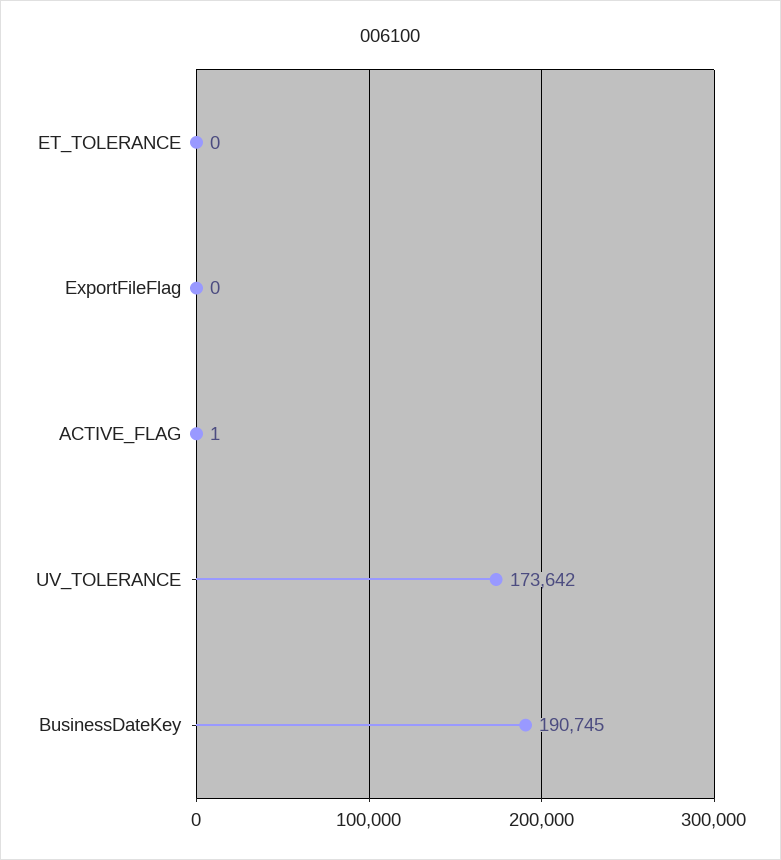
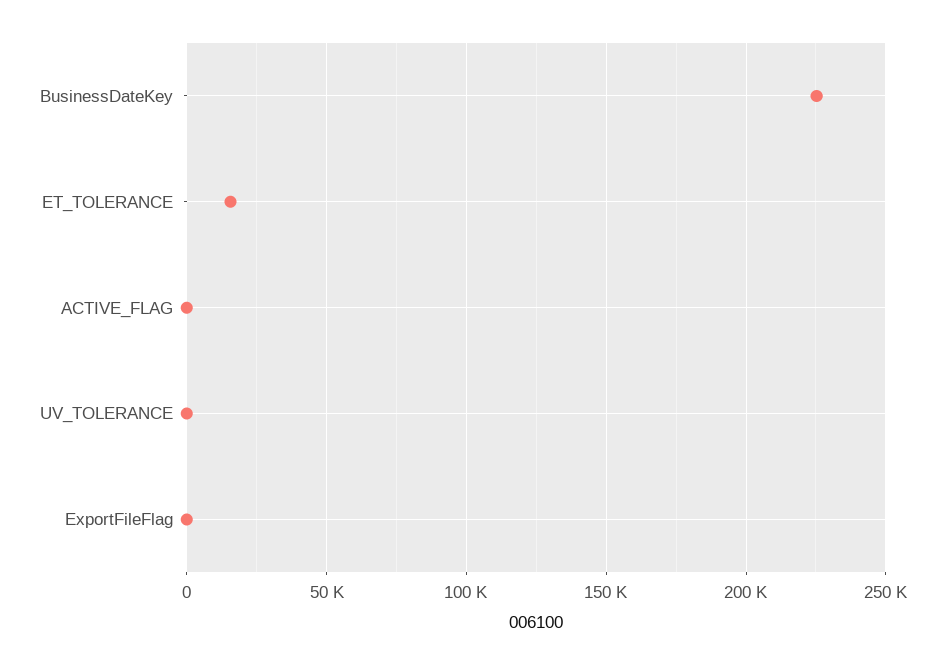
ET_TOLERANCE: 0 -> 15000
UV_TOLERANCE: 173642 -> 0
BusinessDateKey: 190745 -> 225000

